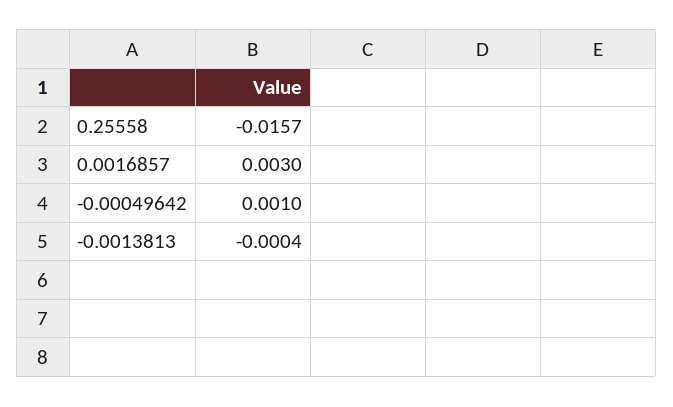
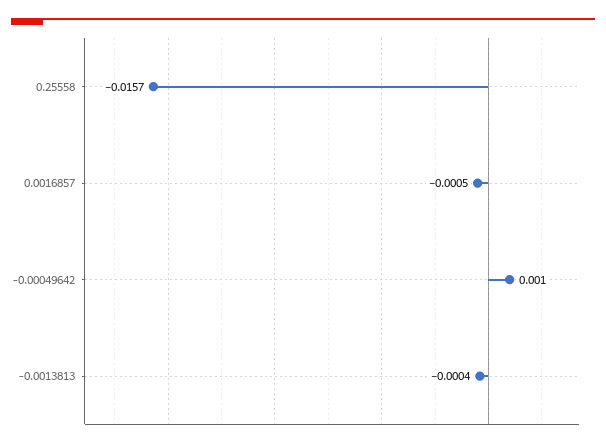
0.0016857: 0.003 -> -0.0005

